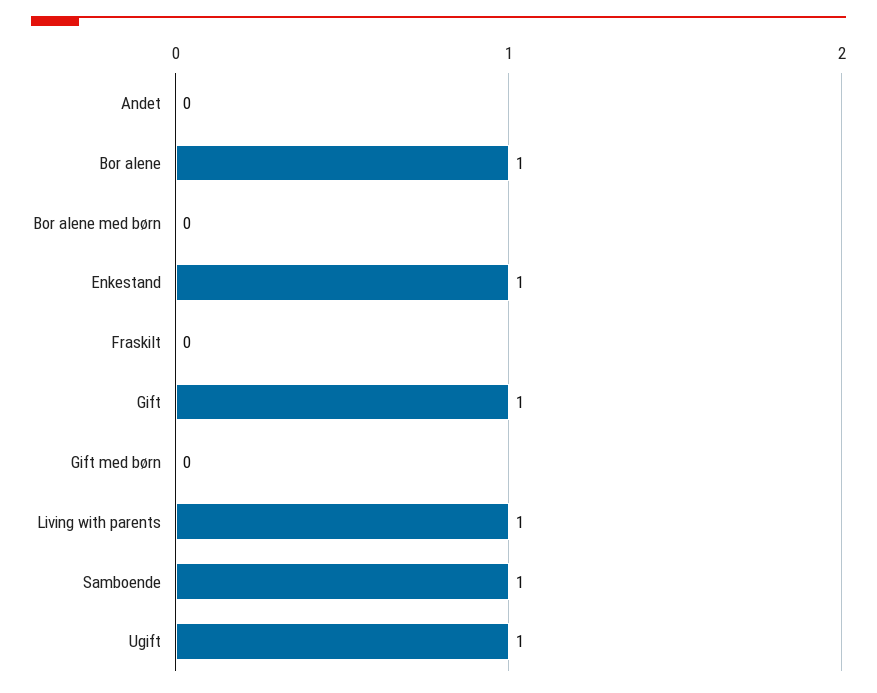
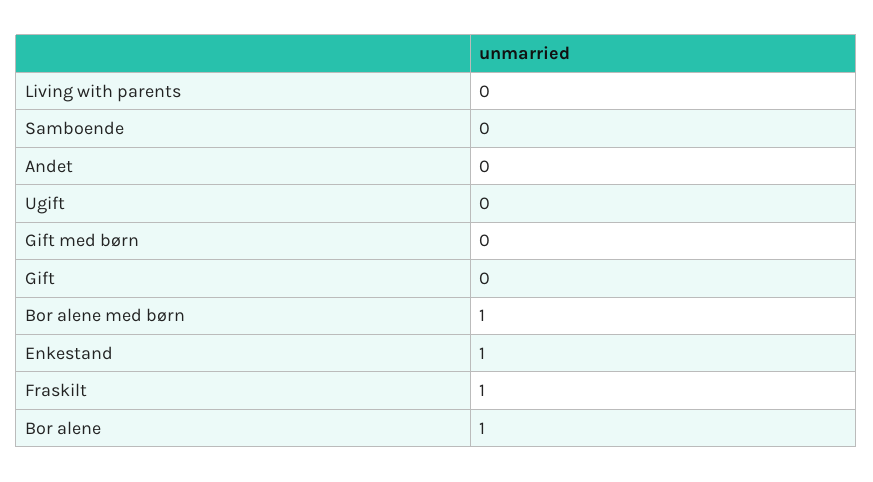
Bor alene med børn: 0 -> 1
Fraskilt: 0 -> 1
Gift: 1 -> 0
Living with parents: 1 -> 0
Samboende: 1 -> 0
Ugift: 1 -> 0

